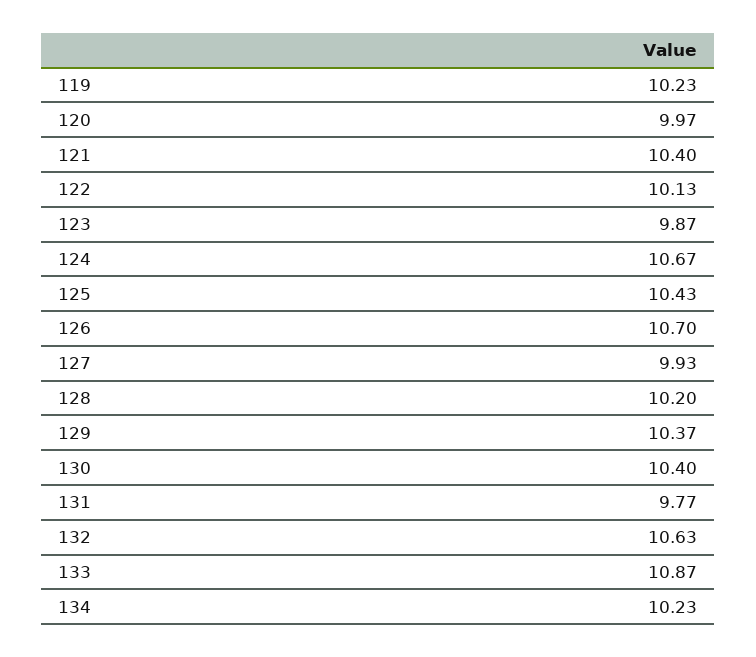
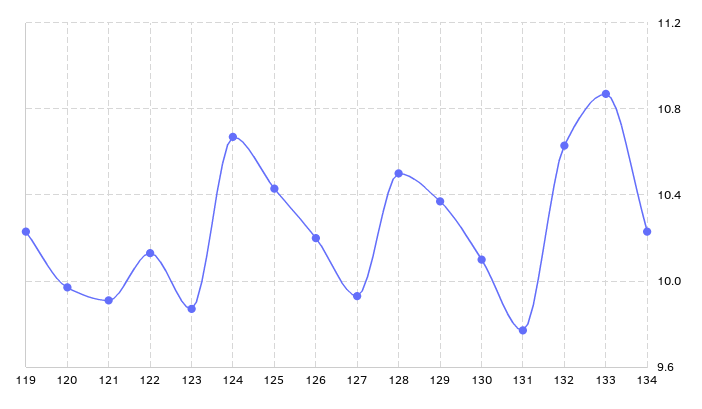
121: 10.4 -> 9.9
126: 10.7 -> 10.2
128: 10.2 -> 10.5
130: 10.4 -> 10.1

